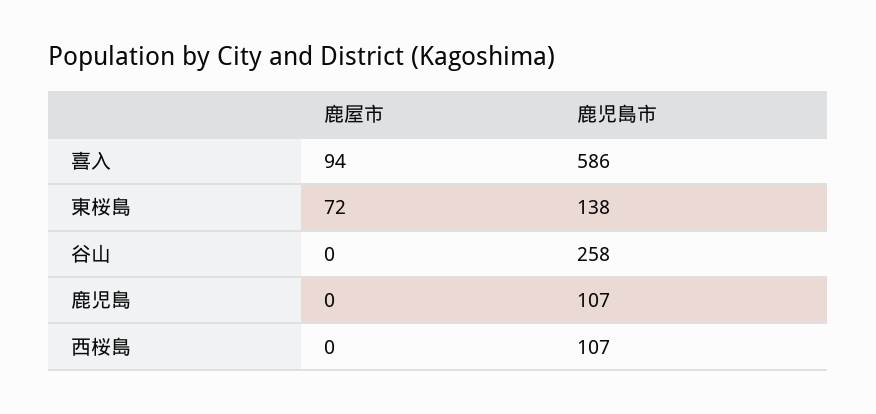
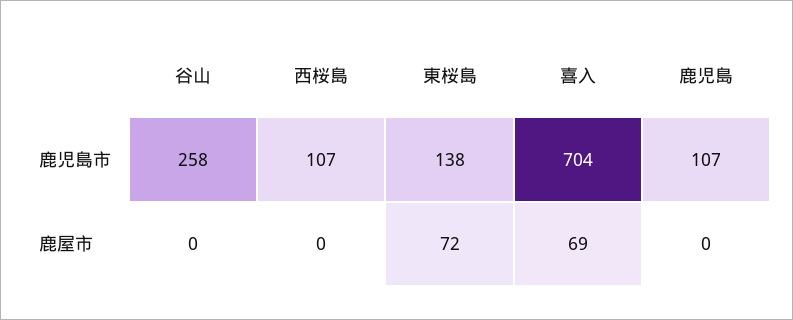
鹿屋市, 喜入: 94 -> 69
鹿児島市, 喜入: 586 -> 704

